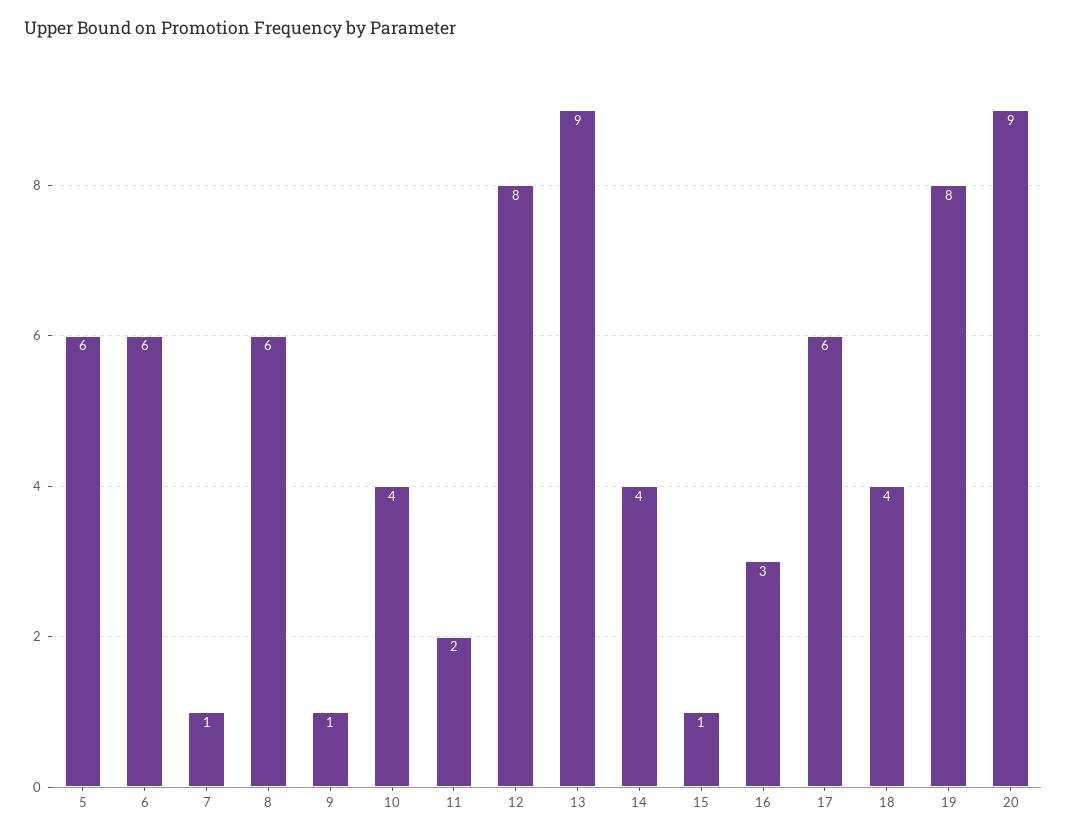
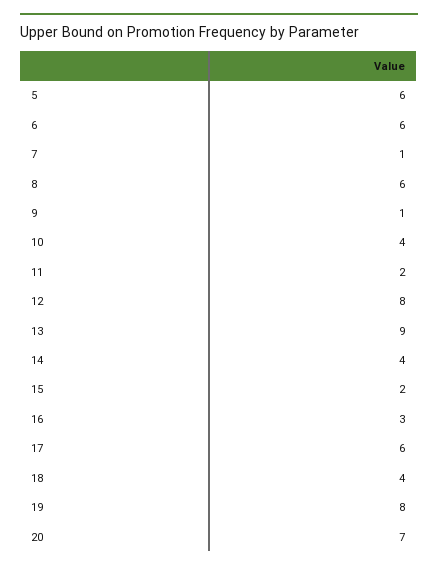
15: 1 -> 2
20: 9 -> 7

